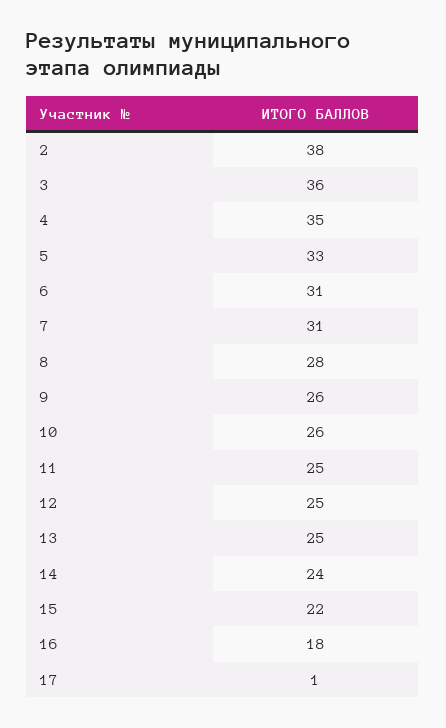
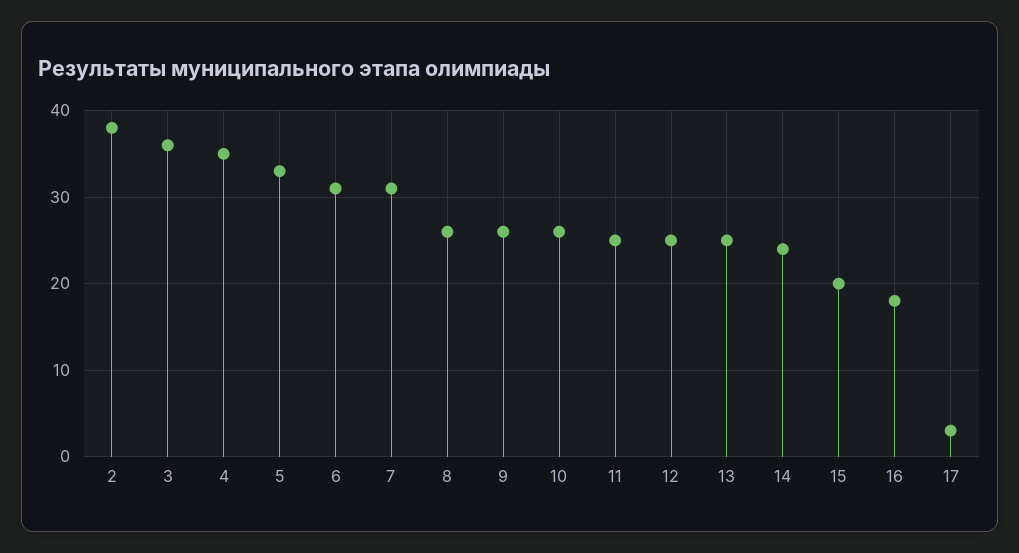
8: 28 -> 26
15: 22 -> 20
17: 1 -> 3

